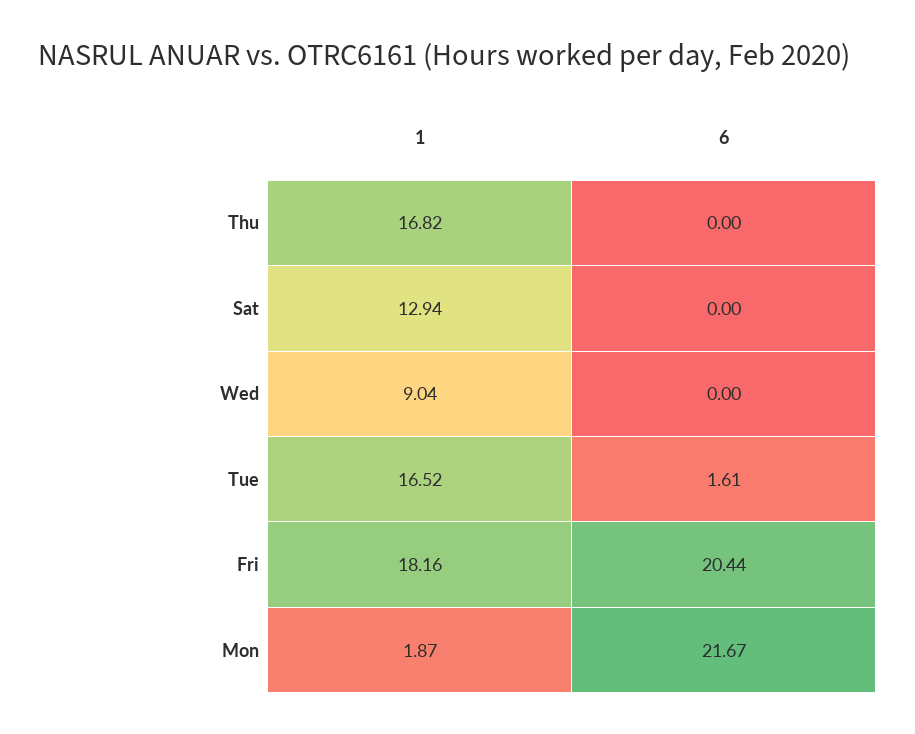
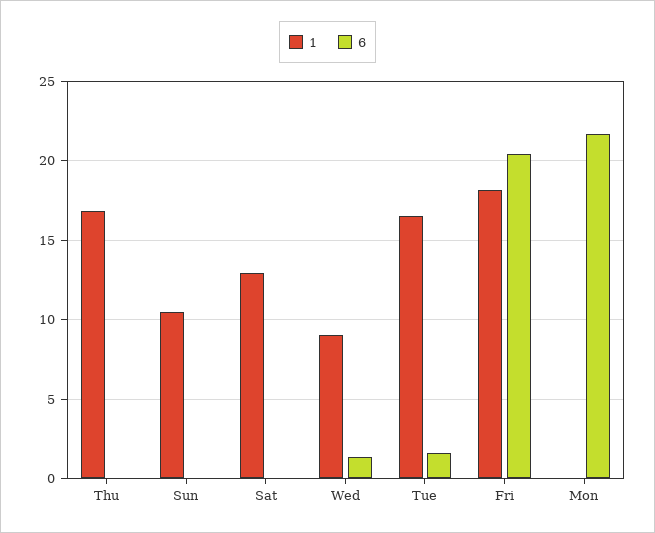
6, Wed: 0 -> 1.5
1, Mon: 1.87 -> 0
1, Sun: none -> 10.5
6, Sun: none -> 0

